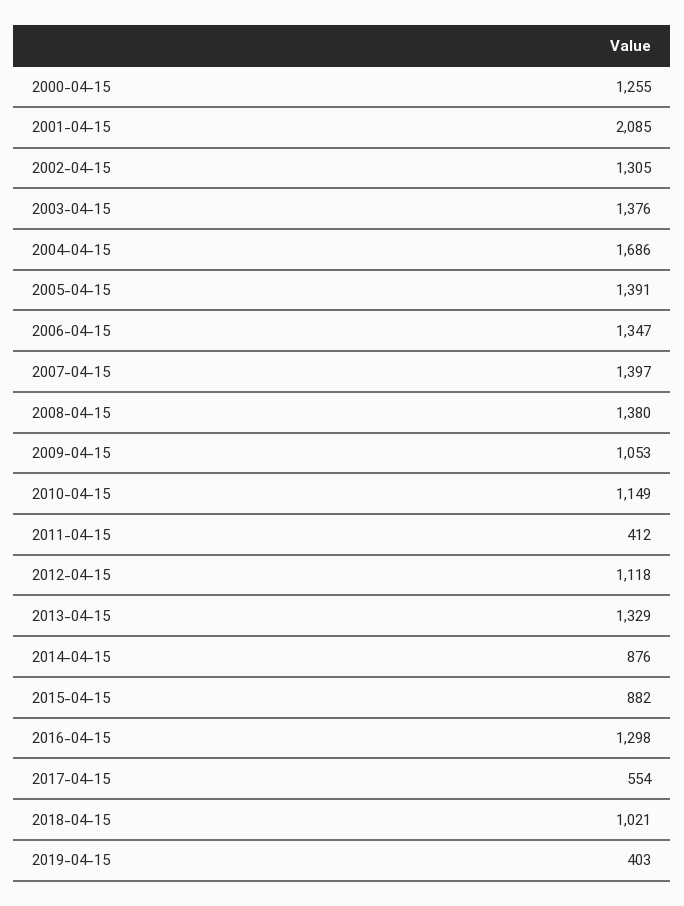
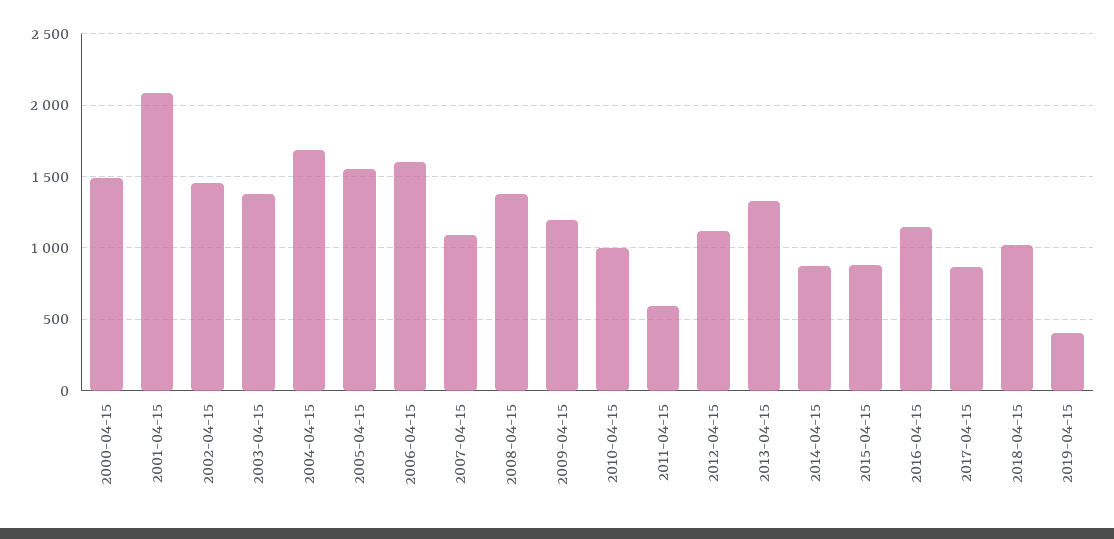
2000-04-15: 1255 -> 1500
2002-04-15: 1305 -> 1450
2005-04-15: 1391 -> 1550
2006-04-15: 1347 -> 1600
2007-04-15: 1397 -> 1100
2009-04-15: 1053 -> 1200
2010-04-15: 1149 -> 1000
2011-04-15: 412 -> 600
2016-04-15: 1298 -> 1150
2017-04-15: 554 -> 850

